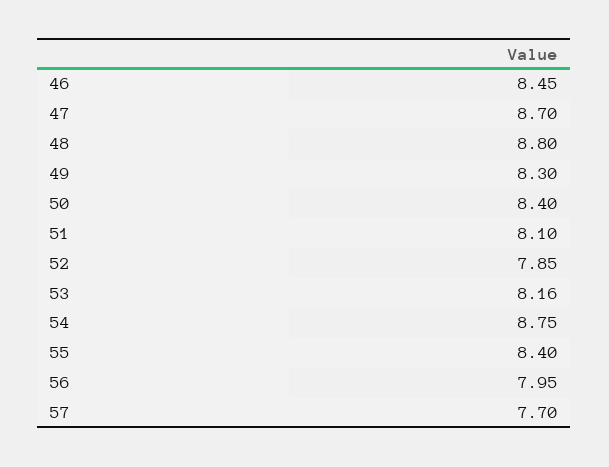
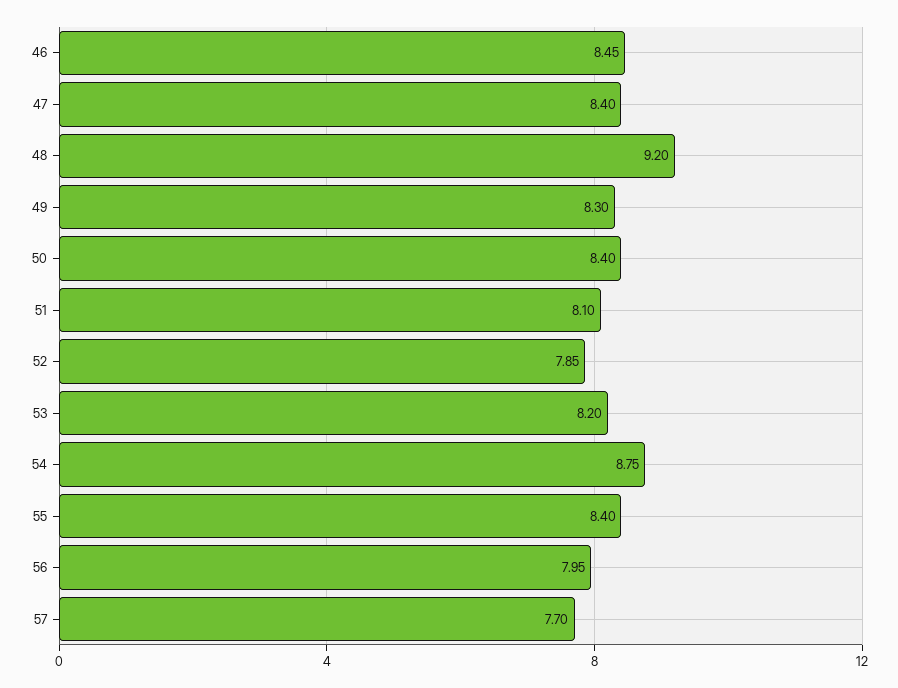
47: 8.7 -> 8.4
48: 8.8 -> 9.2
53: 8.16 -> 8.2

